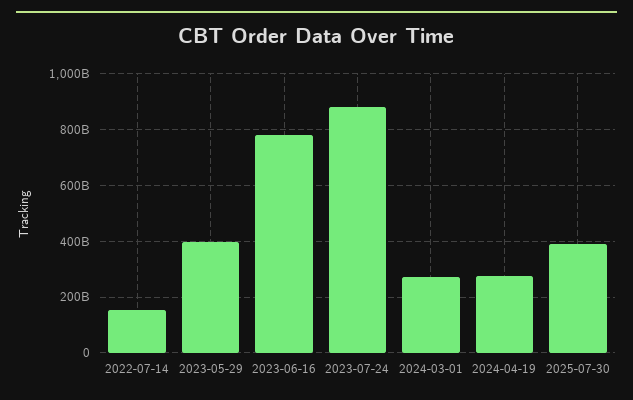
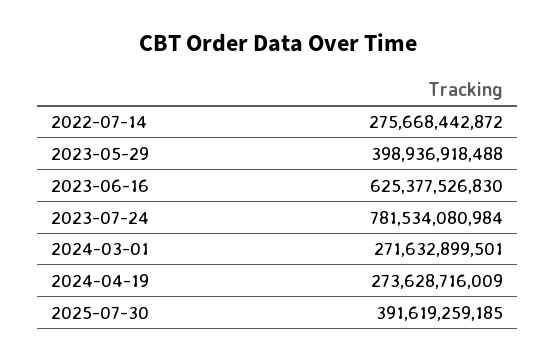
2022-07-14: 150000000000 -> 275668442872
2023-06-16: 775000000000 -> 625377526830
2023-07-24: 875000000000 -> 781534080984

